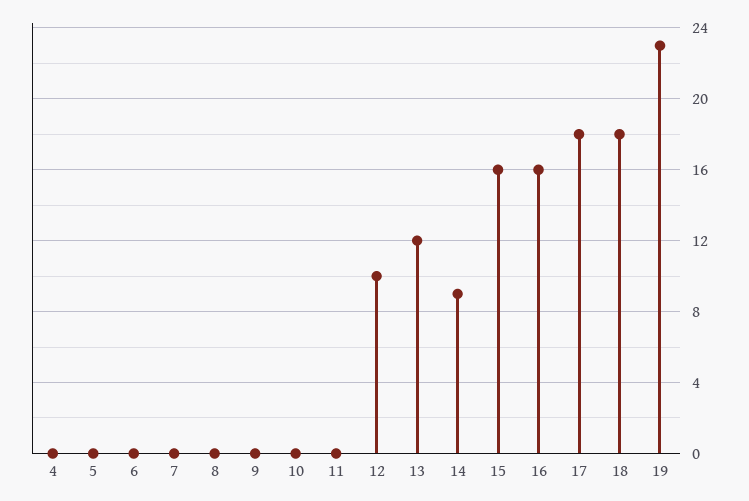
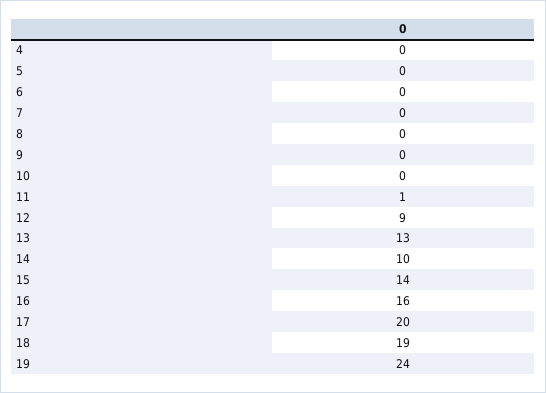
11: 0 -> 1
12: 10 -> 9
13: 12 -> 13
14: 9 -> 10
15: 16 -> 14
17: 18 -> 20
18: 18 -> 19
19: 23 -> 24

